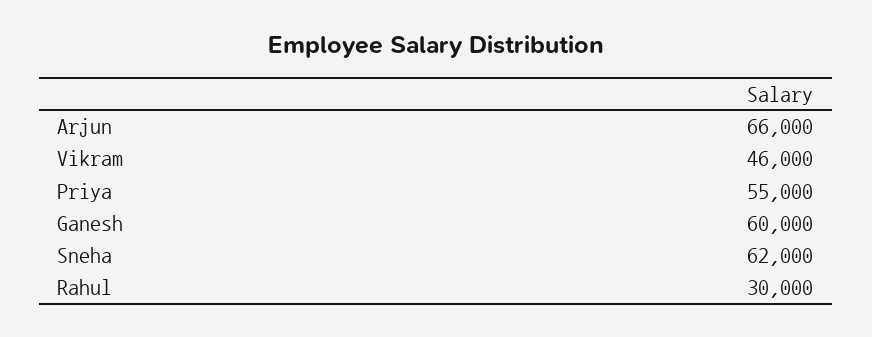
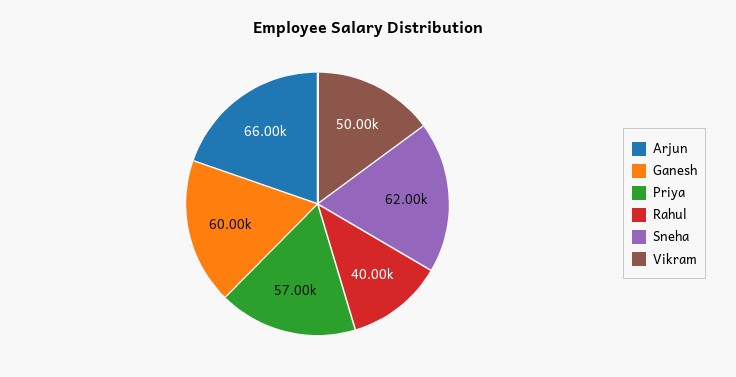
Vikram: 46000 -> 50000
Priya: 55000 -> 57000
Rahul: 30000 -> 40000

